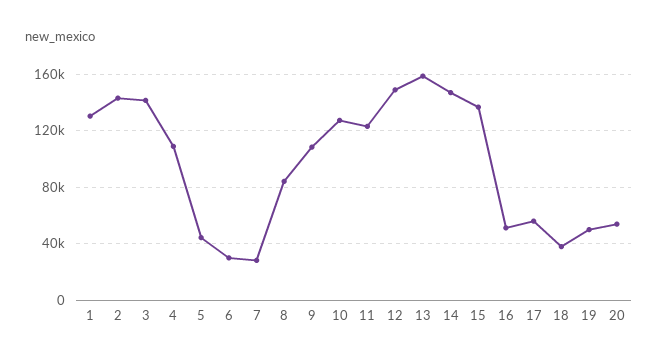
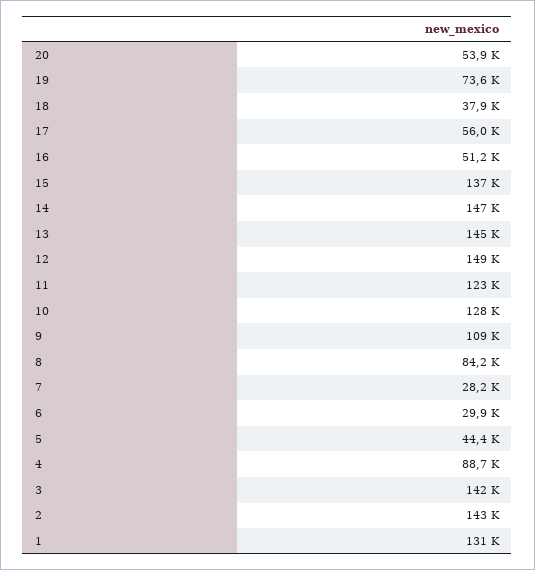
4: 110000 -> 88700
13: 160000 -> 145000
19: 50000 -> 73600

